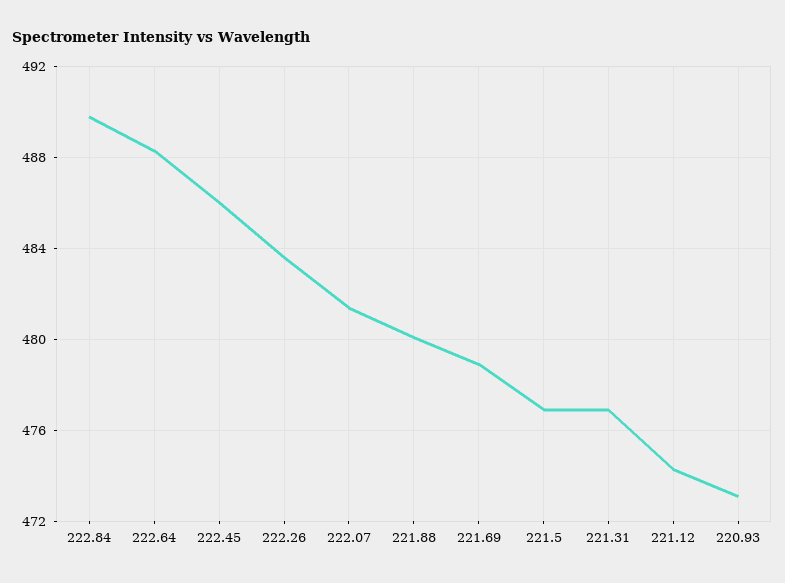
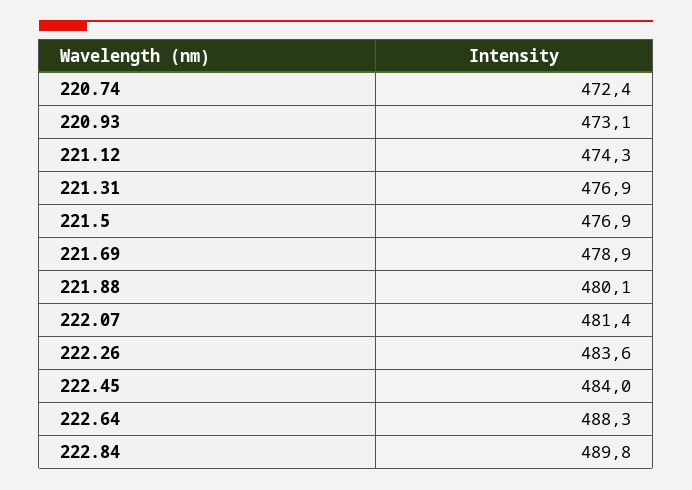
222.45: 486 -> 484
220.74: none -> 472.4

